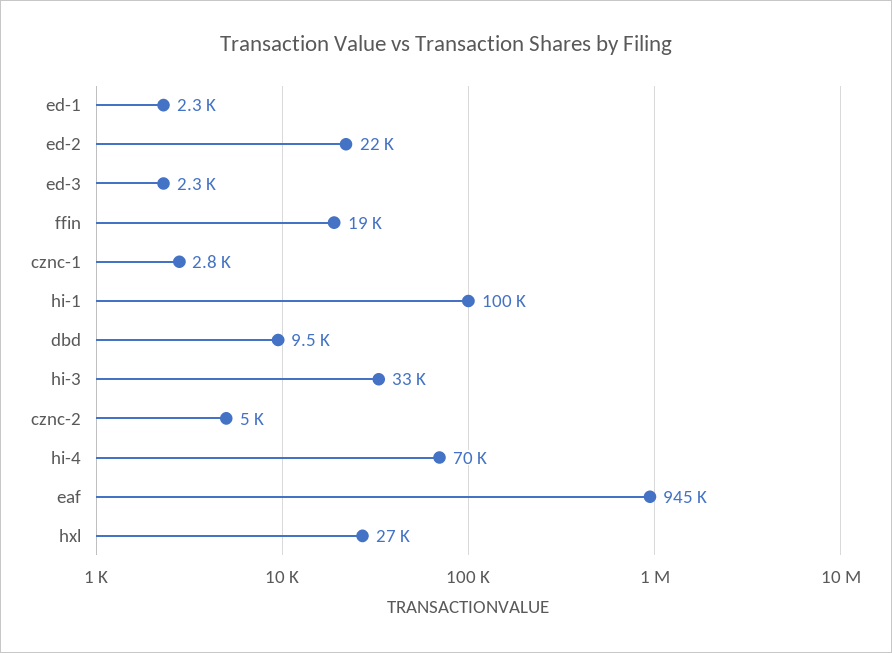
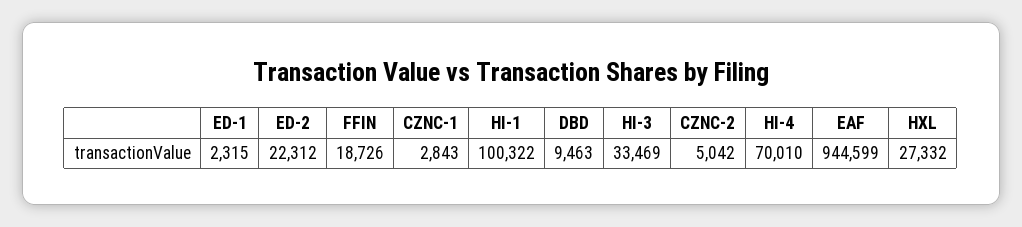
ed-3: 2300 -> none

